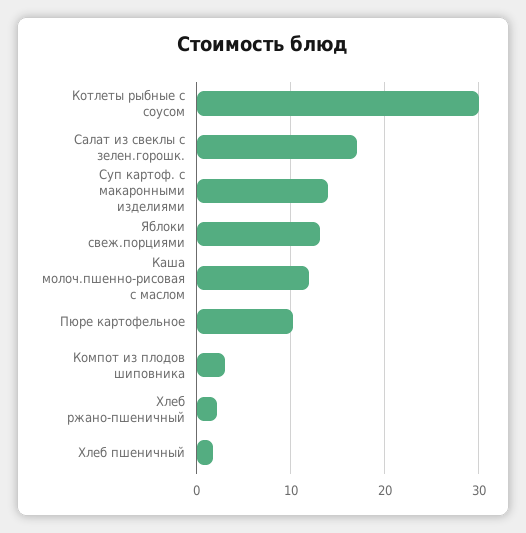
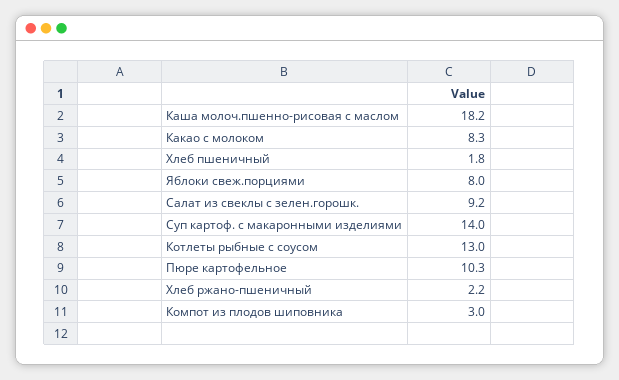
Котлеты рыбные с соусом: 30 -> 13
Салат из свеклы с зелен.горошк.: 17 -> 9.2
Яблоки свеж.порциями: 13 -> 8
Каша молоч.пшенно-рисовая с маслом: 12 -> 18.2
Какао с молоком: none -> 8.3

